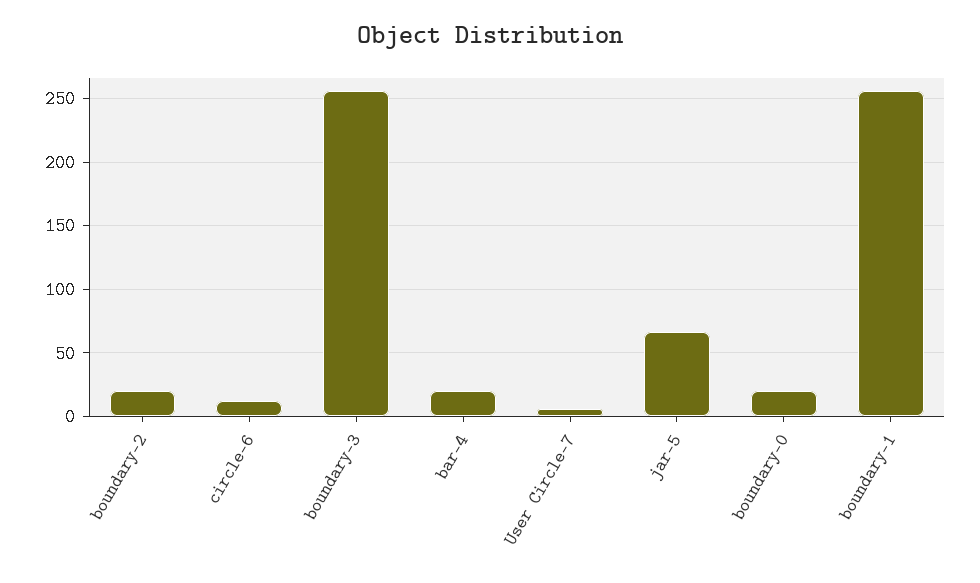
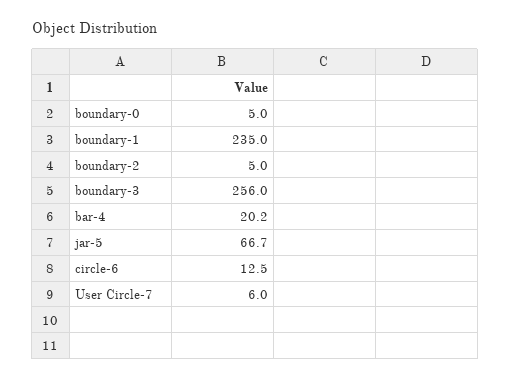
boundary-2: 20 -> 5
boundary-0: 20 -> 5
boundary-1: 255 -> 235

